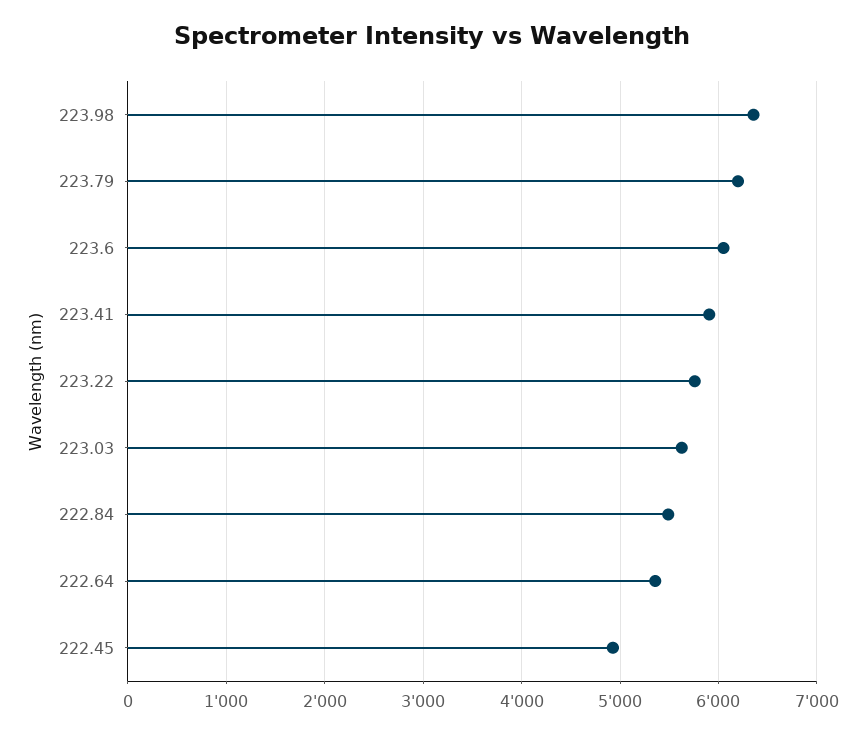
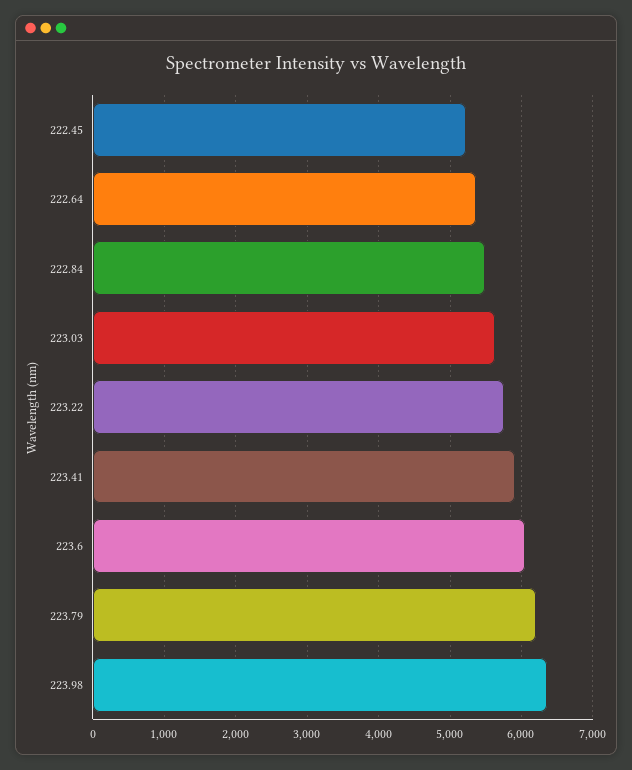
222.45: 4900 -> 5200

